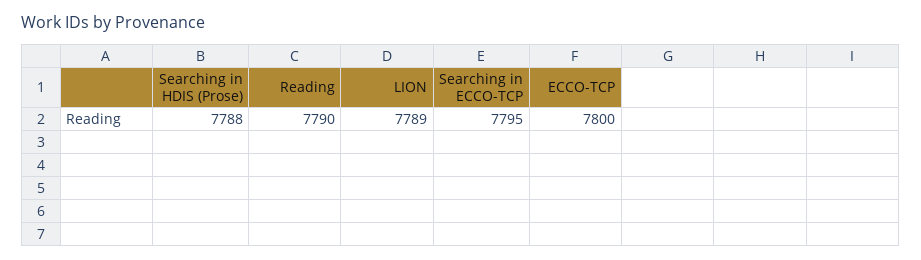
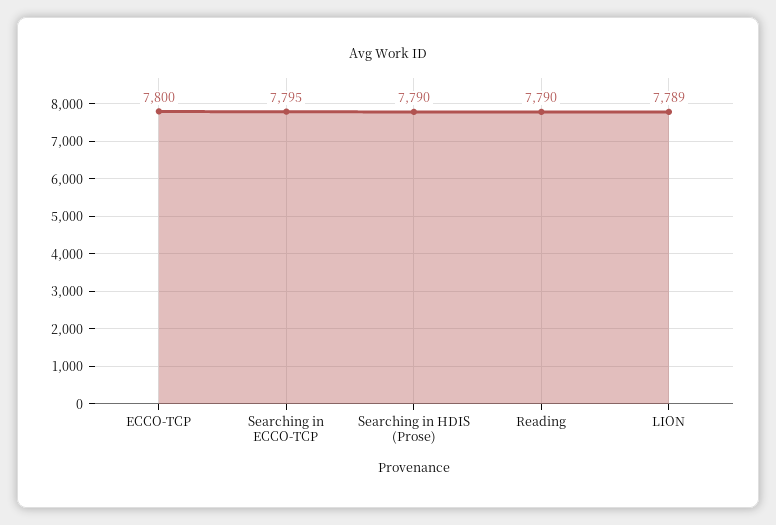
Searching in HDIS (Prose): 7788 -> 7790

